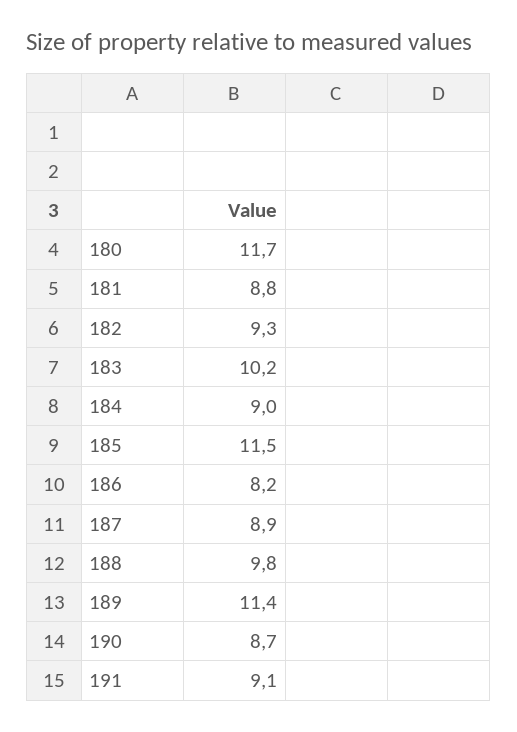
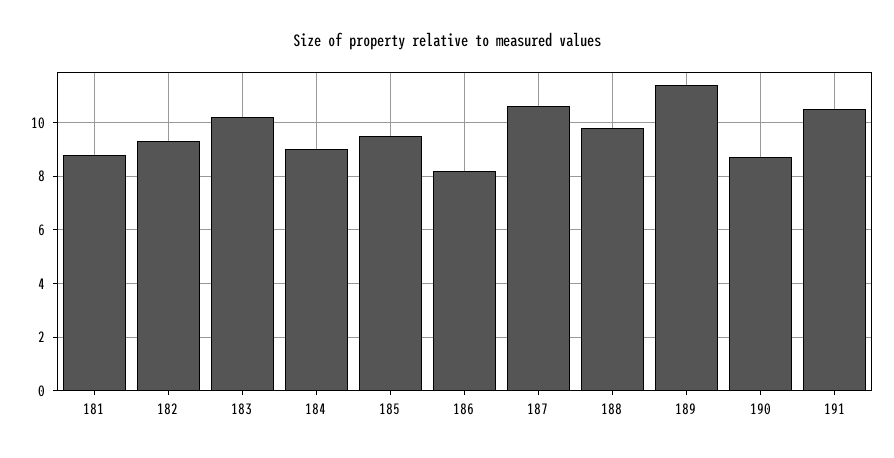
180: 11.7 -> none
185: 11.5 -> 9.5
187: 8.9 -> 10.5
191: 9.1 -> 10.5

